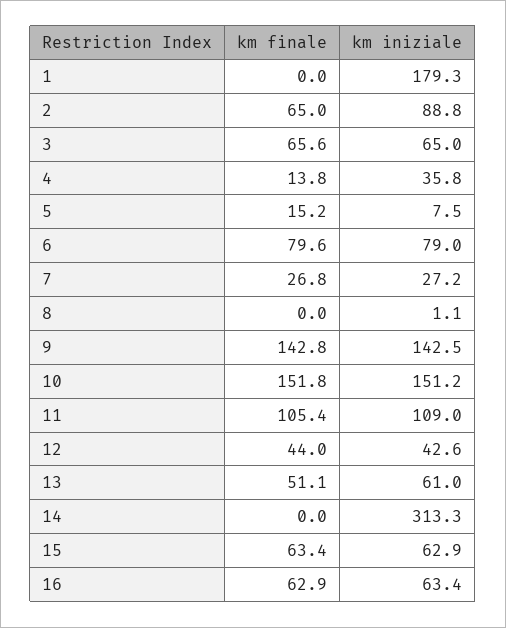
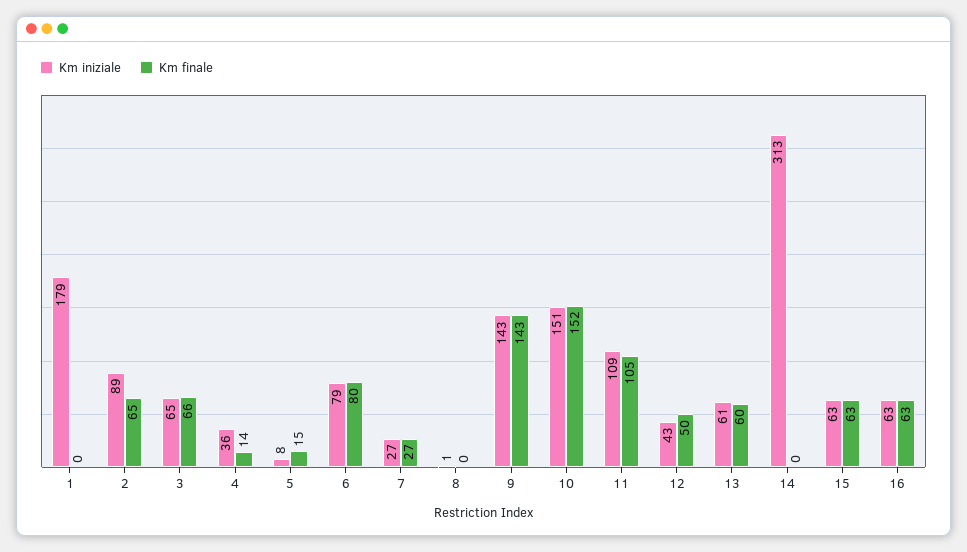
km finale, 12: 44 -> 50
km finale, 13: 51.1 -> 60

